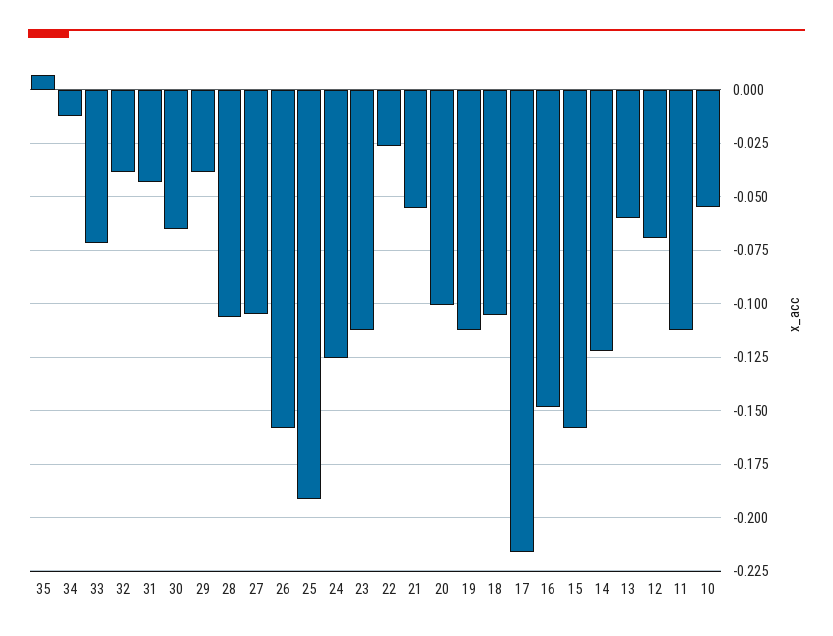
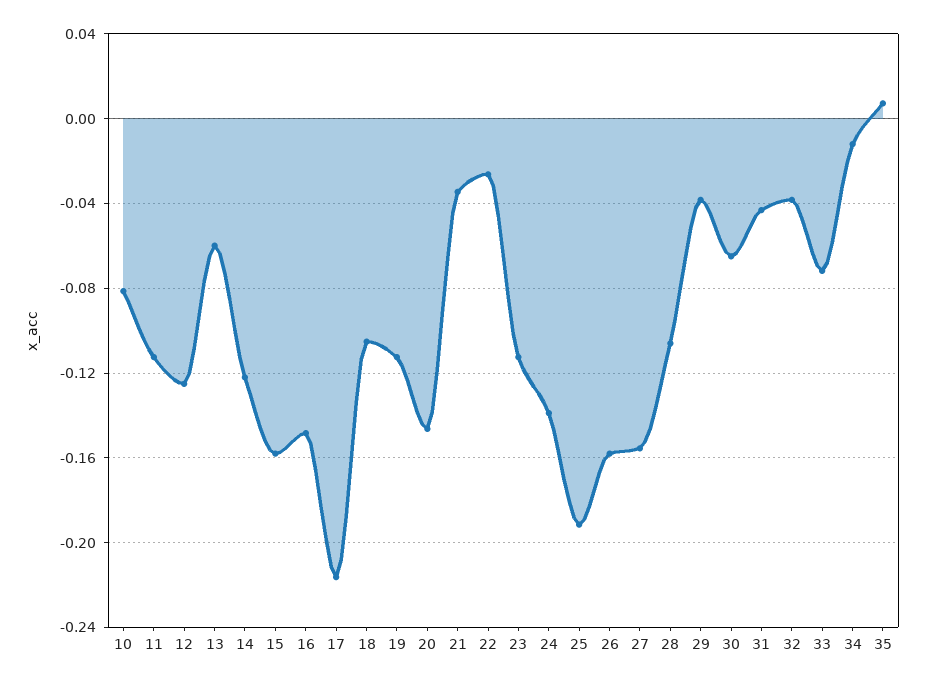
27: -0.105 -> -0.155
24: -0.125 -> -0.14
21: -0.055 -> -0.035
20: -0.1 -> -0.145
12: -0.07 -> -0.125
10: -0.055 -> -0.08

